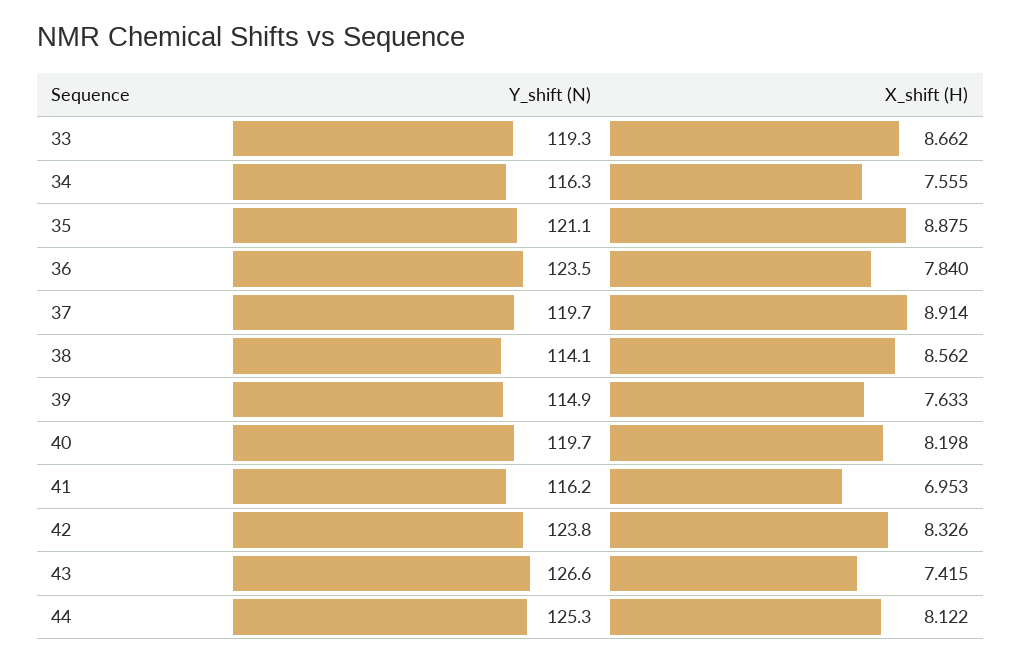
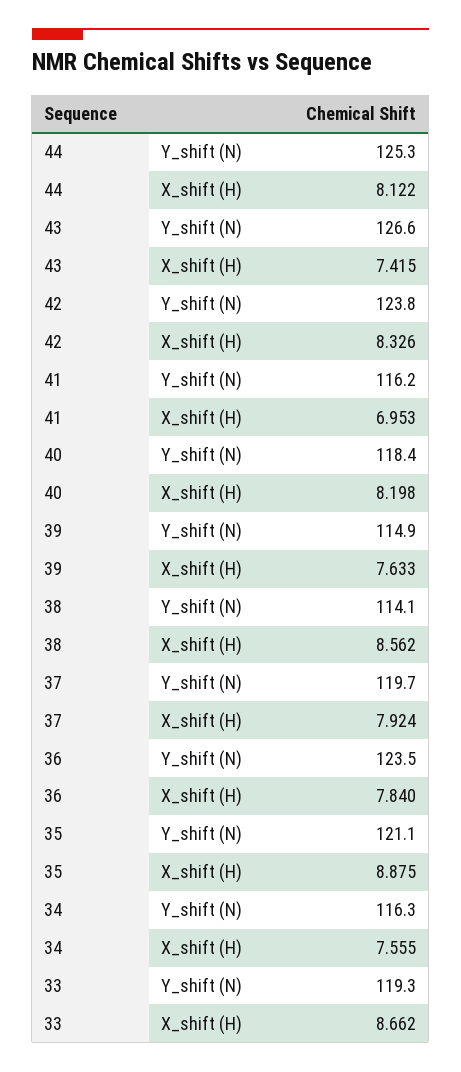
X_shift (H), 37: 8.914 -> 7.924
Y_shift (N), 40: 119.7 -> 118.4

